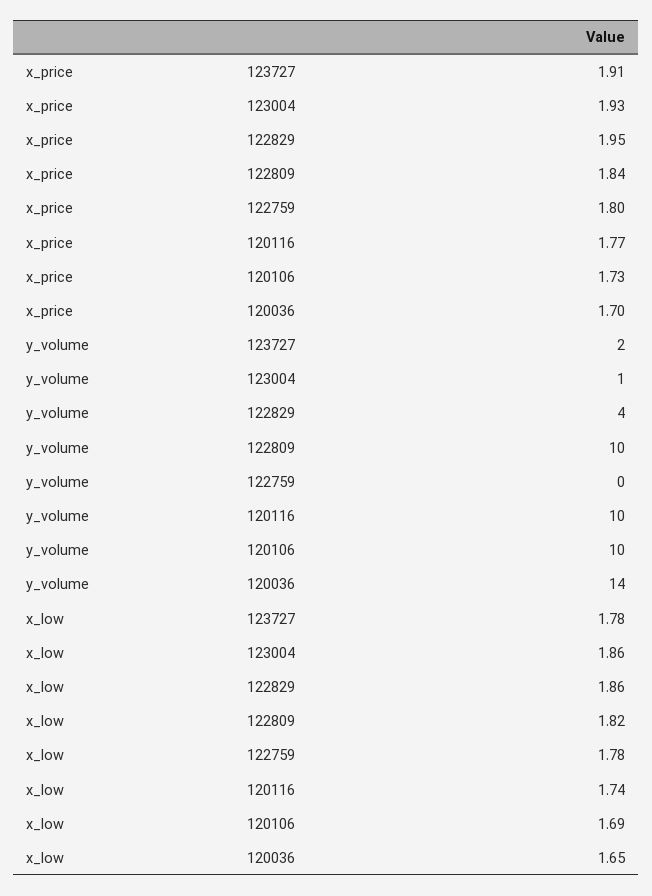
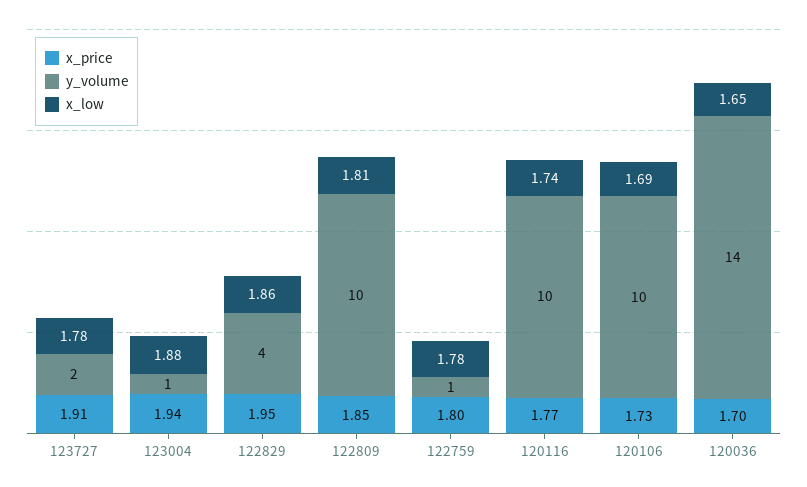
x_price, 123004: 1.93 -> 1.94
x_price, 122809: 1.84 -> 1.85
y_volume, 122759: 0 -> 1
x_low, 123004: 1.86 -> 1.88
x_low, 122809: 1.82 -> 1.81

